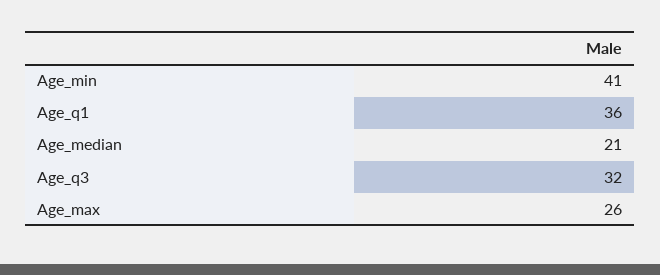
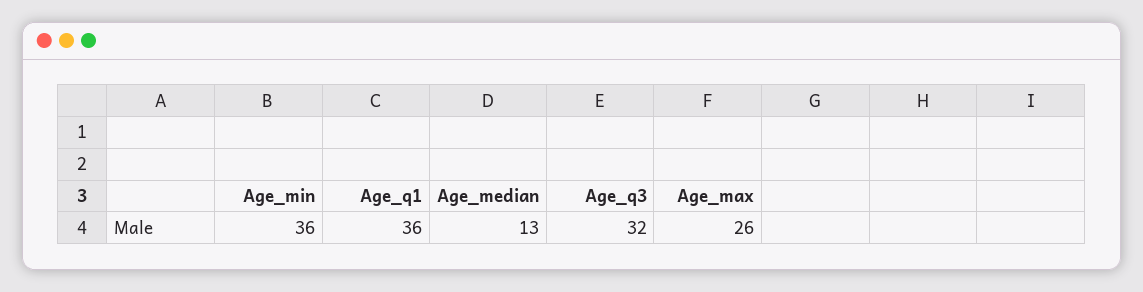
Age_min: 41 -> 36
Age_median: 21 -> 13

